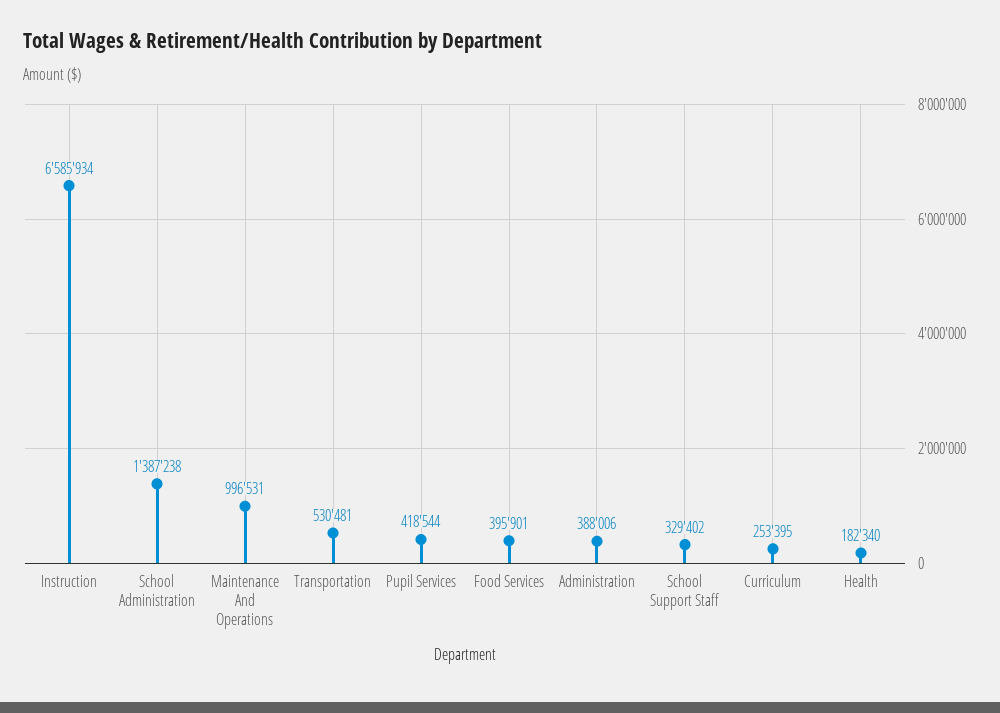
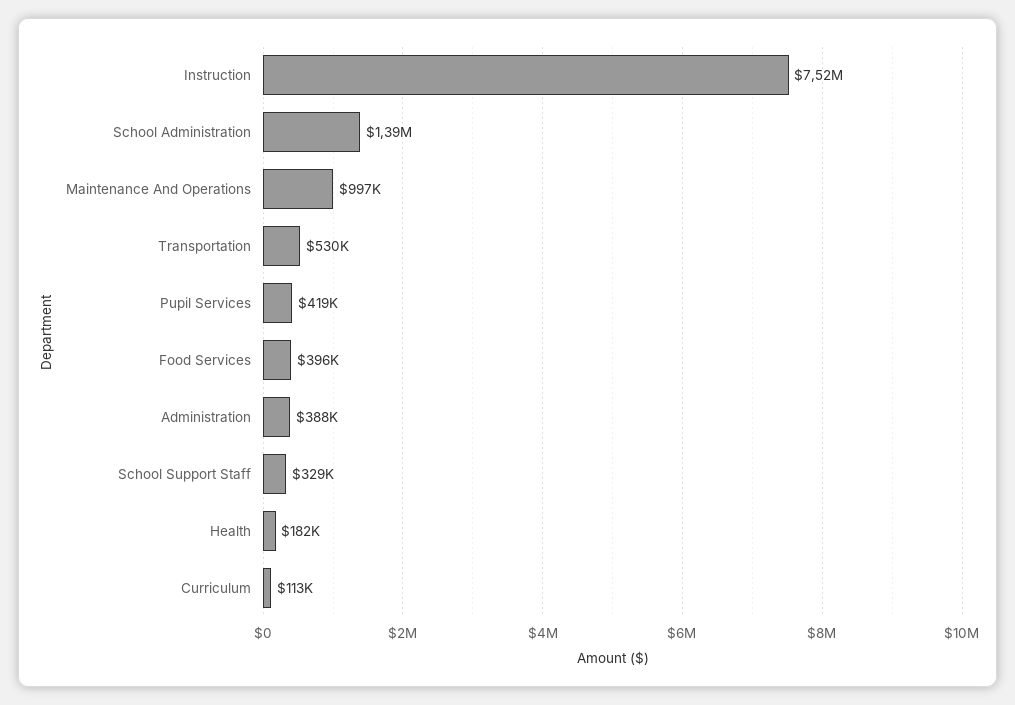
Instruction: 6585934 -> 7520000
Curriculum: 253395 -> 113000

